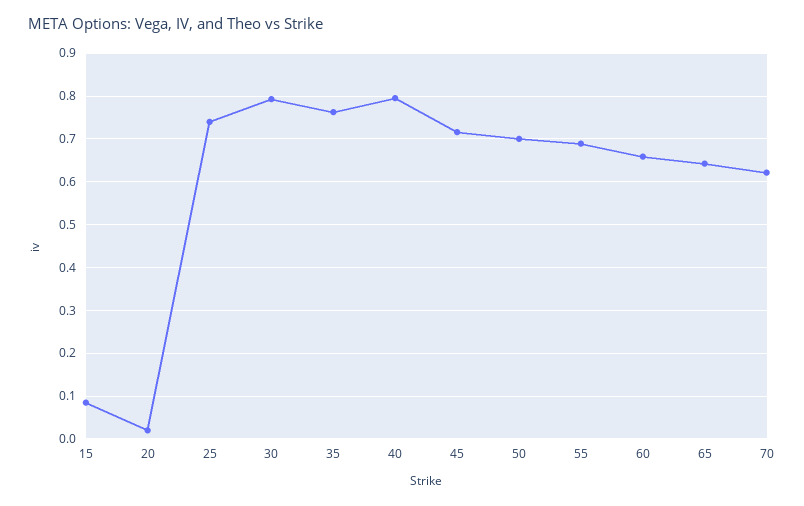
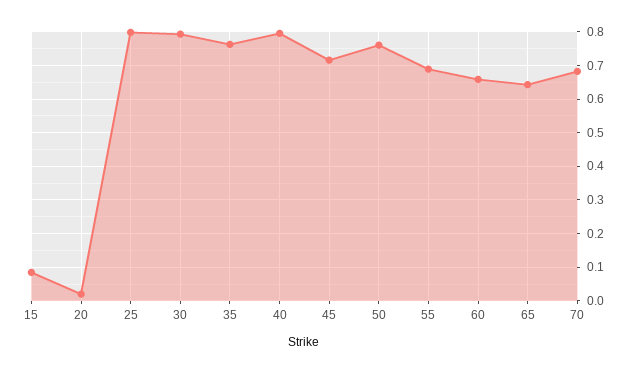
25: 0.74 -> 0.8
50: 0.7 -> 0.76
70: 0.62 -> 0.68

